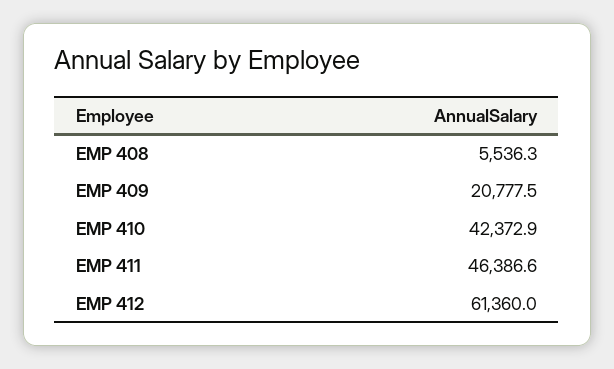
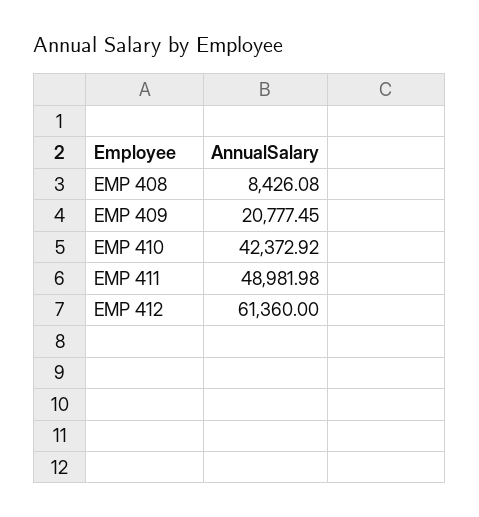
EMP 408: 5536.3 -> 8426.08
EMP 411: 46386.6 -> 48981.98

